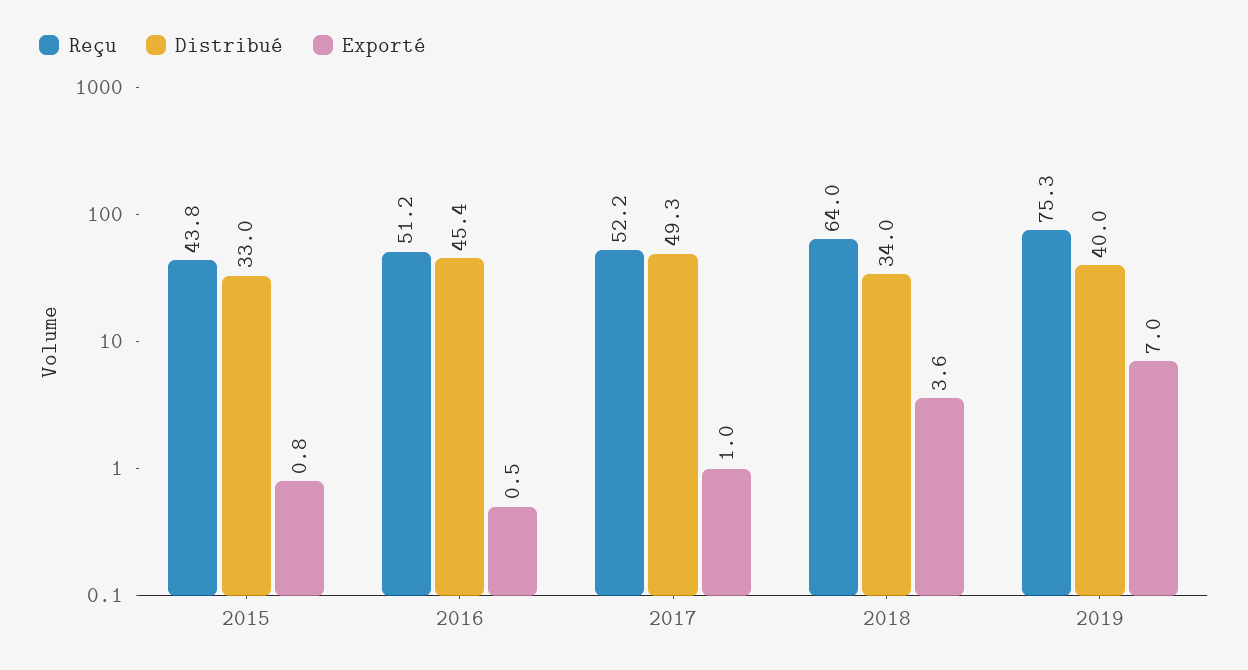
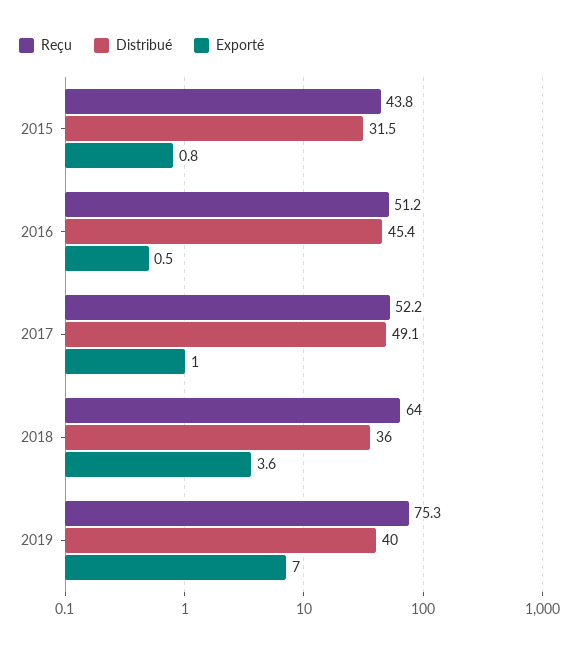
Distribué, 2015: 33 -> 31.5
Distribué, 2017: 49.3 -> 49.1
Distribué, 2018: 34 -> 36

